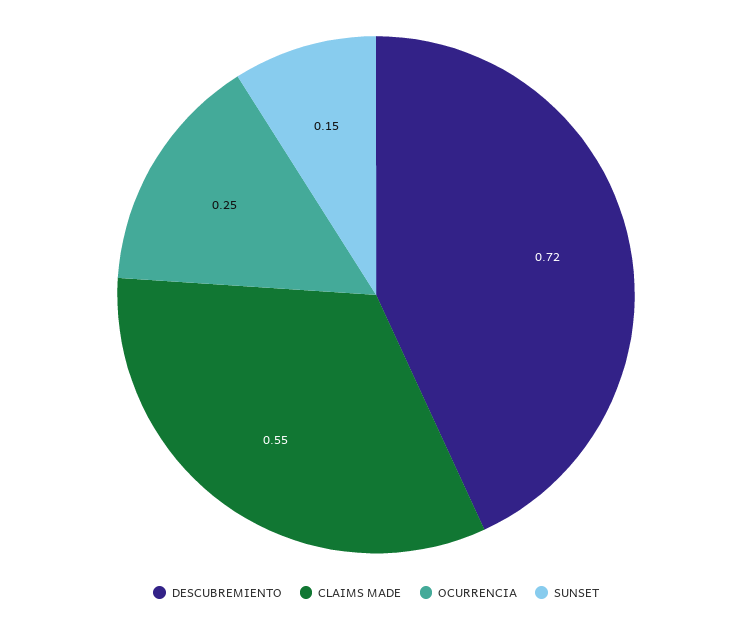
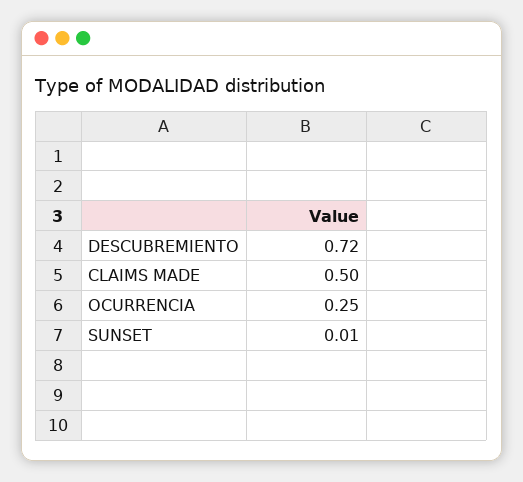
CLAIMS MADE: 0.55 -> 0.5
SUNSET: 0.15 -> 0.01

